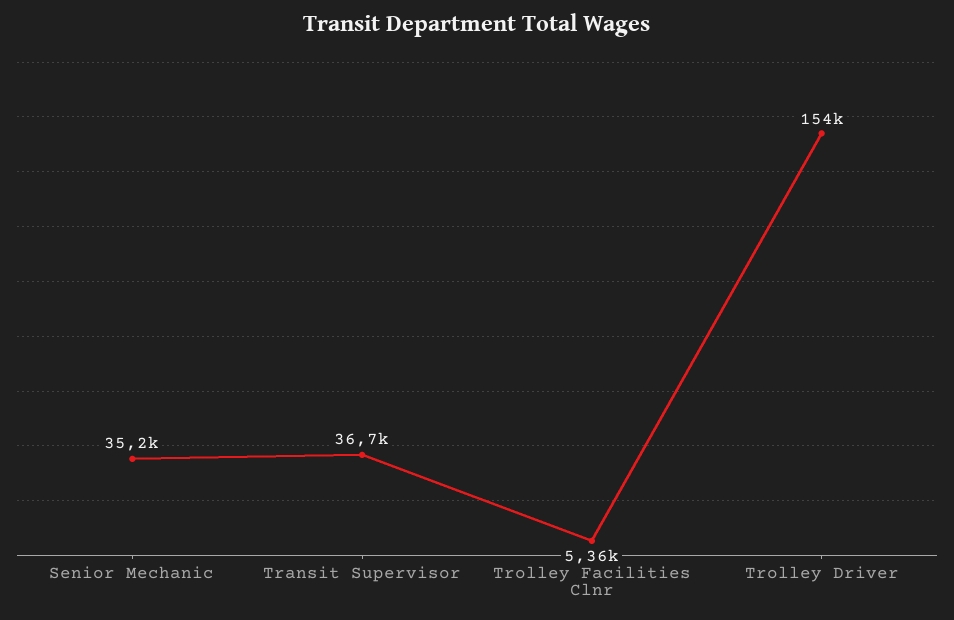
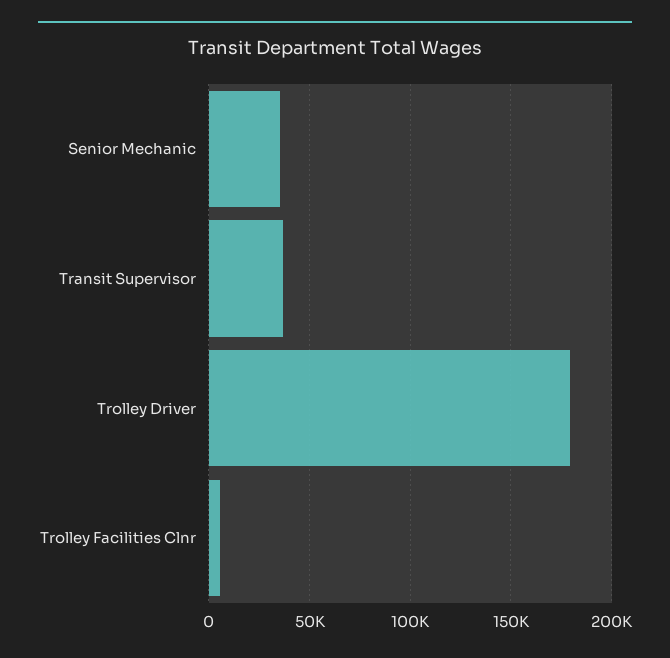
Trolley Driver: 154000 -> 180000

